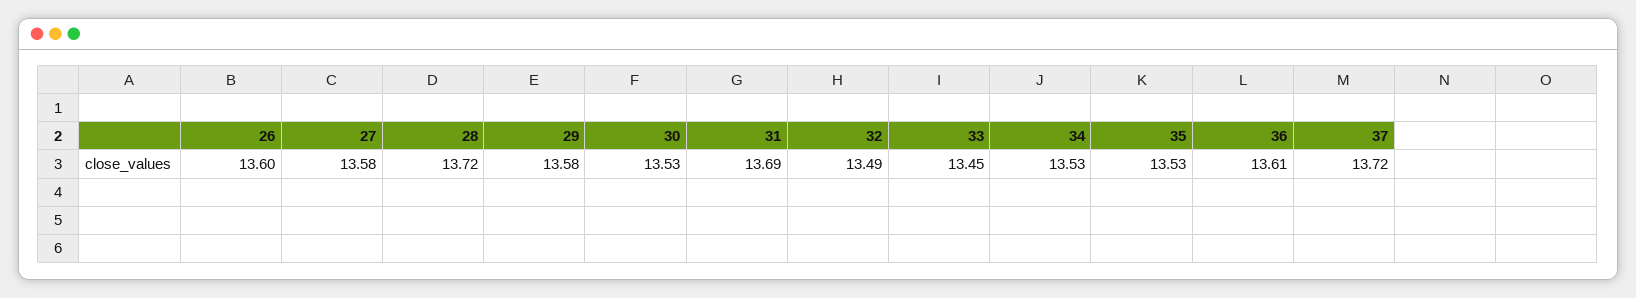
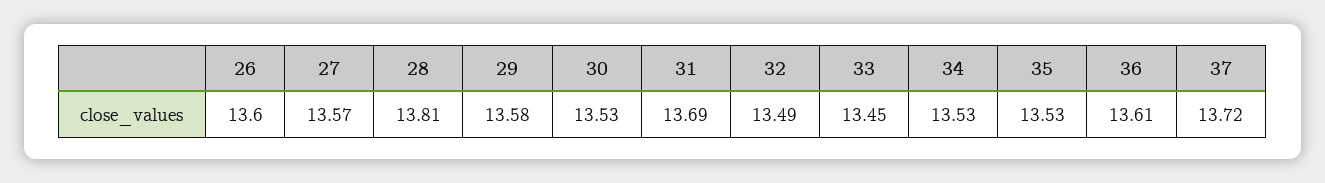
27: 13.58 -> 13.57
28: 13.72 -> 13.81

